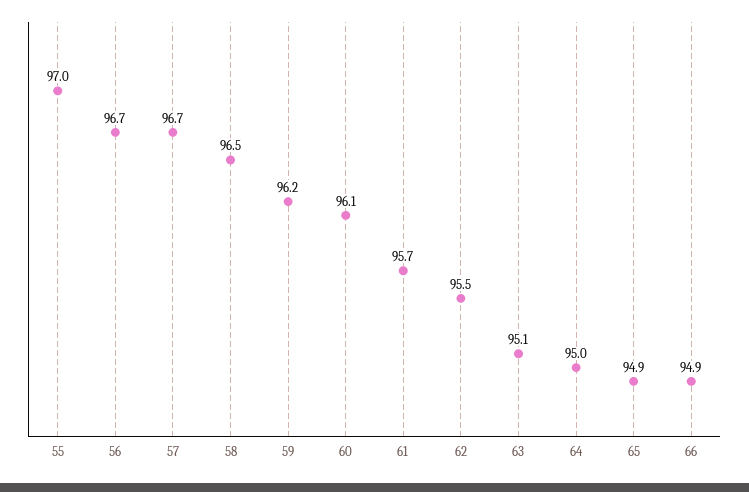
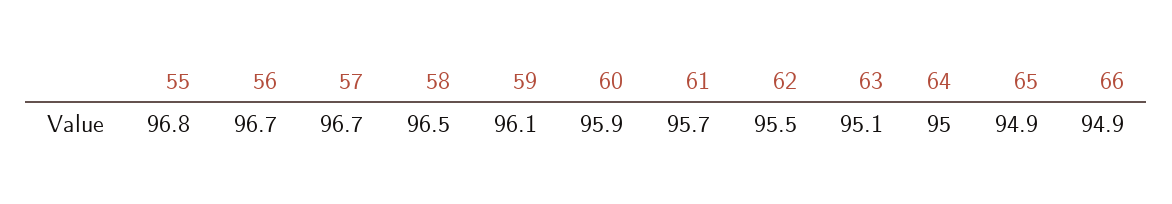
55: 97 -> 96.8
59: 96.2 -> 96.1
60: 96.1 -> 95.9

